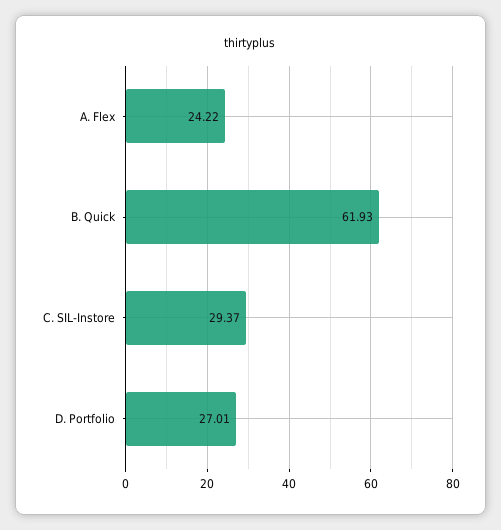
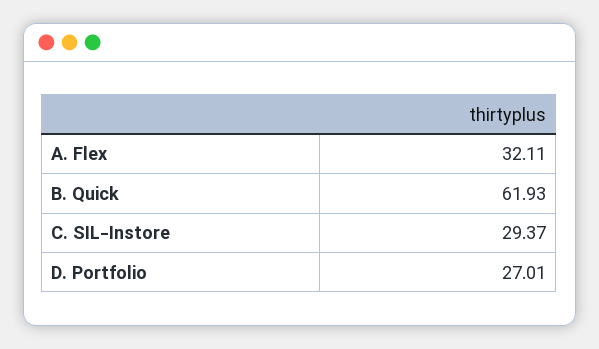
A. Flex: 24.22 -> 32.11

